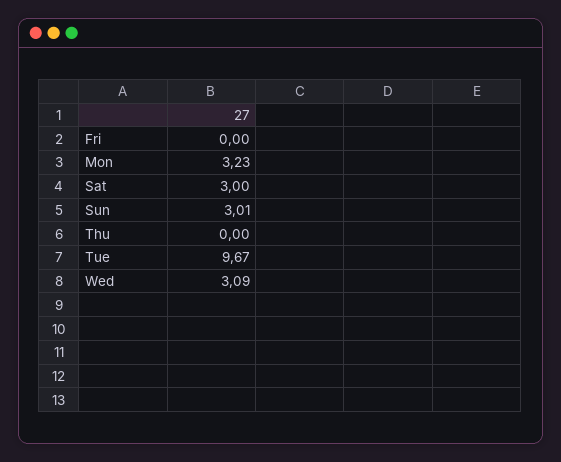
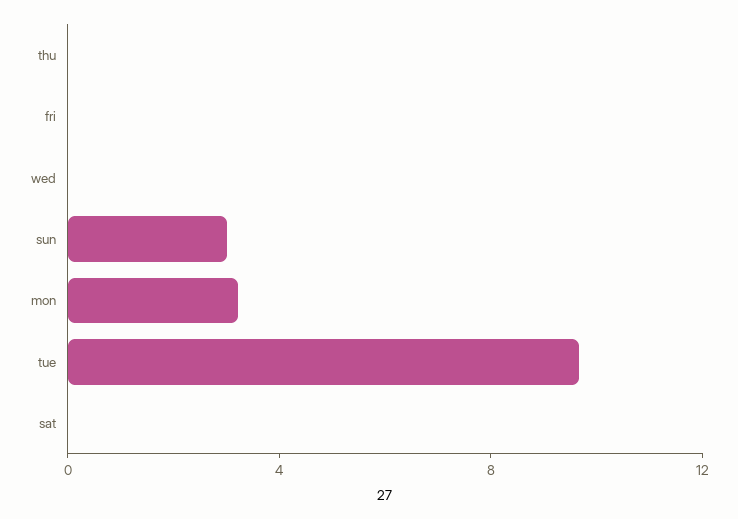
Sat: 3 -> 0
Wed: 3.09 -> 0

